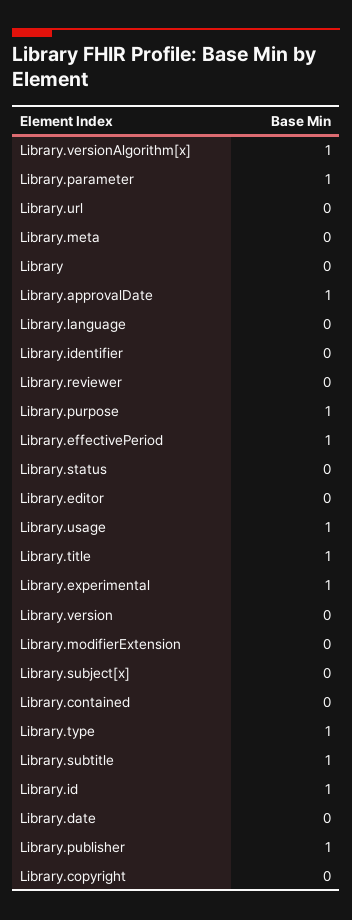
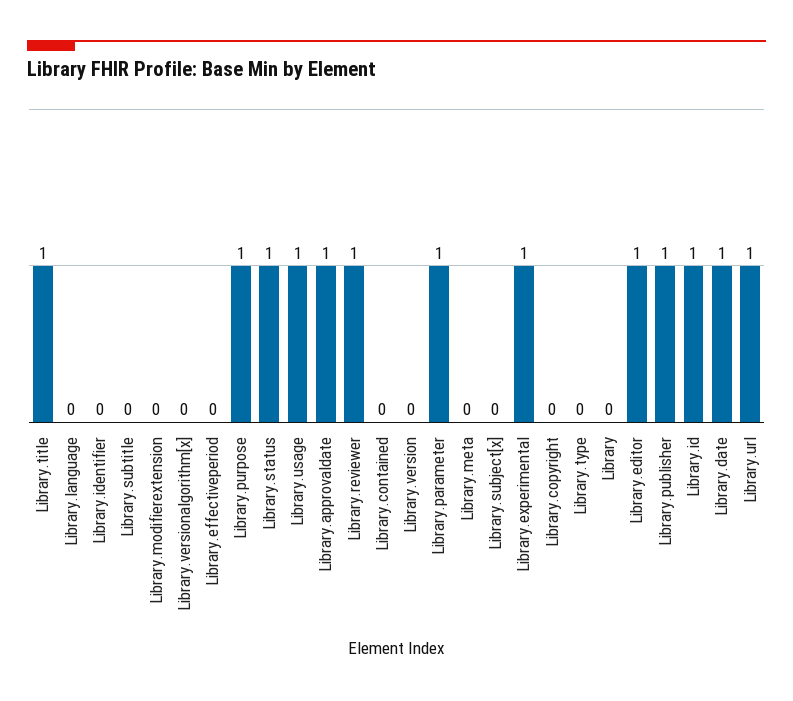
Library.versionAlgorithm[x]: 1 -> 0
Library.url: 0 -> 1
Library.reviewer: 0 -> 1
Library.effectivePeriod: 1 -> 0
Library.status: 0 -> 1
Library.editor: 0 -> 1
Library.type: 1 -> 0
Library.subtitle: 1 -> 0
Library.date: 0 -> 1

